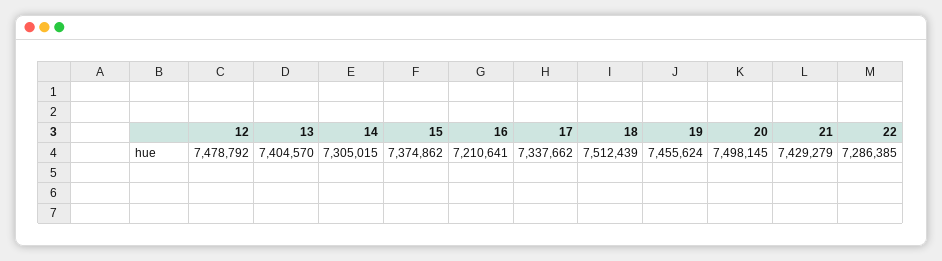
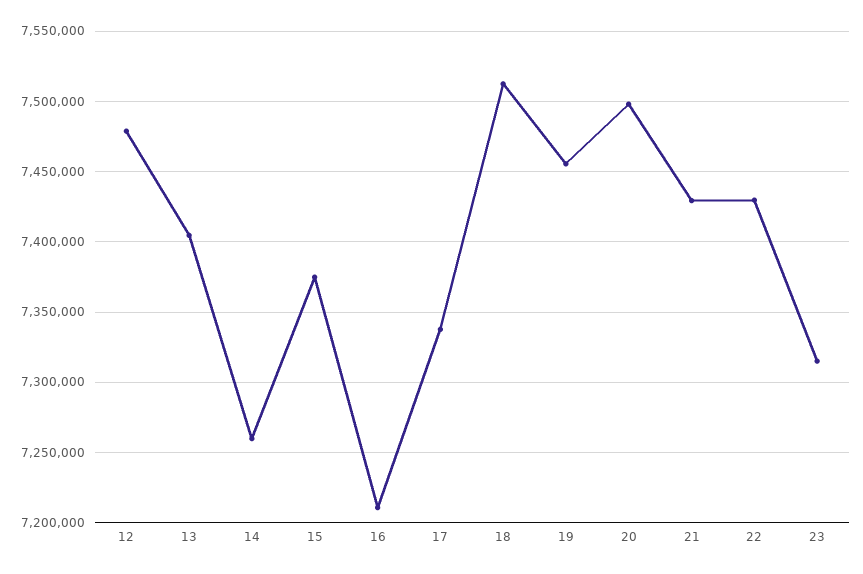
14: 7305015 -> 7260000
22: 7286385 -> 7430000
23: none -> 7315000

